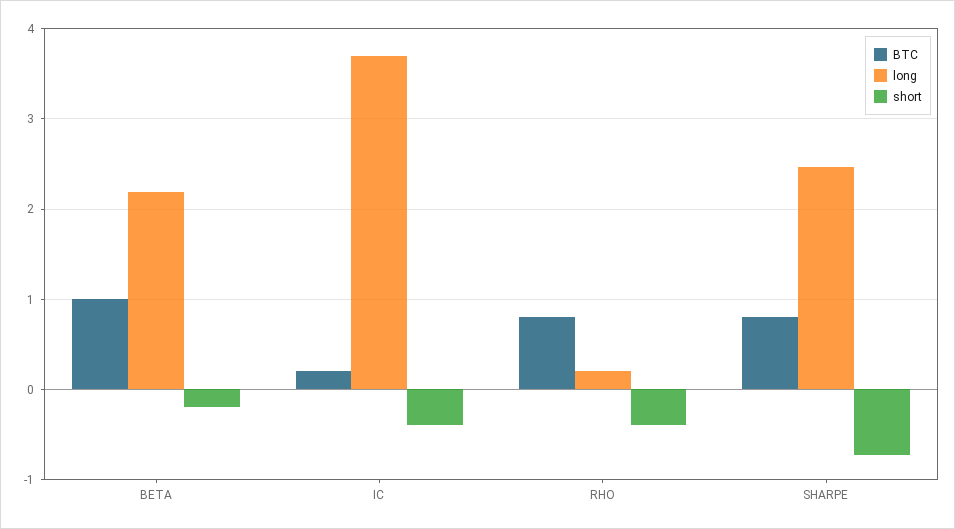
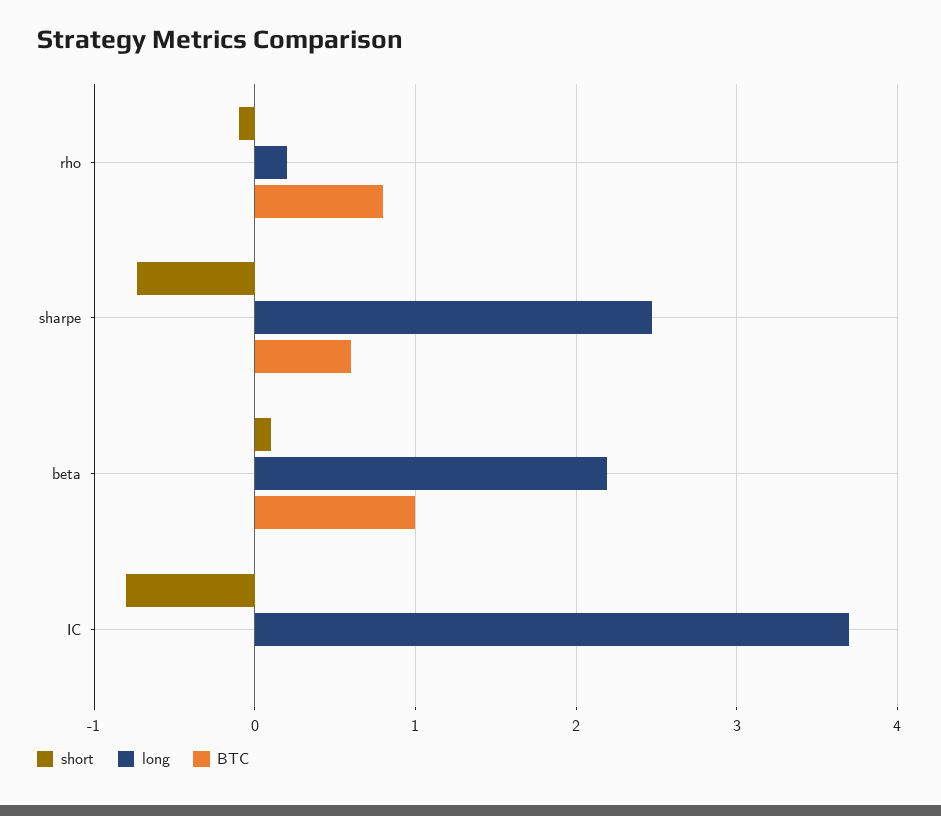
short, BETA: -0.2 -> 0.1
BTC, IC: 0.2 -> 0
short, IC: -0.4 -> -0.8
short, RHO: -0.4 -> -0.1
BTC, SHARPE: 0.8 -> 0.6

